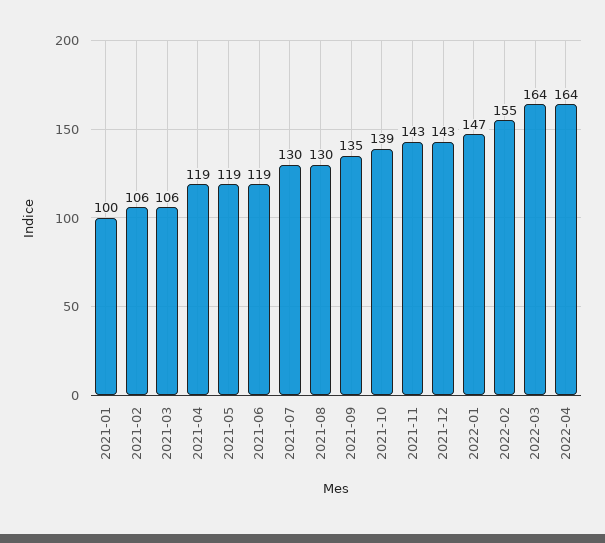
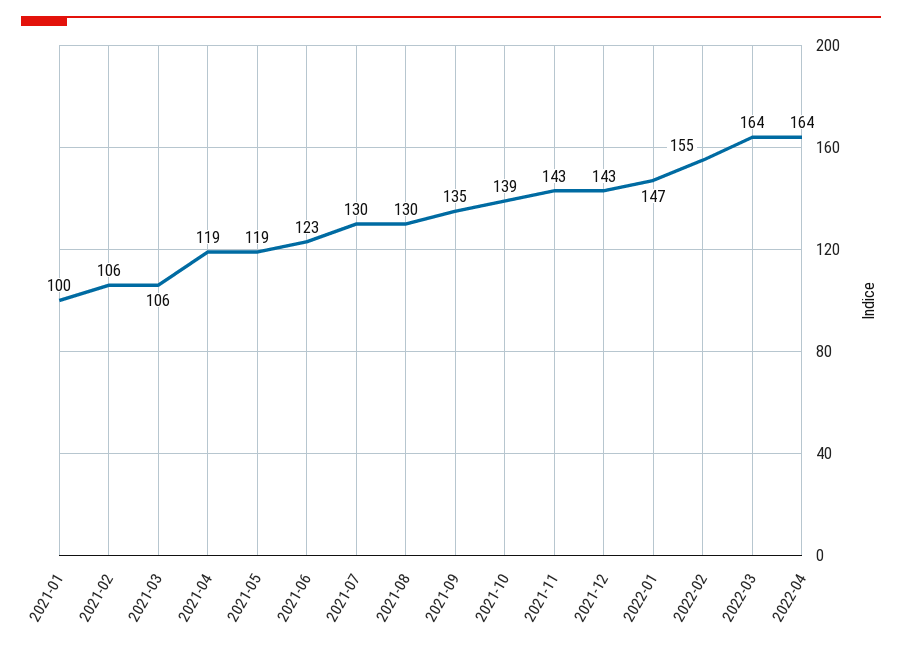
2021-06: 119 -> 123

